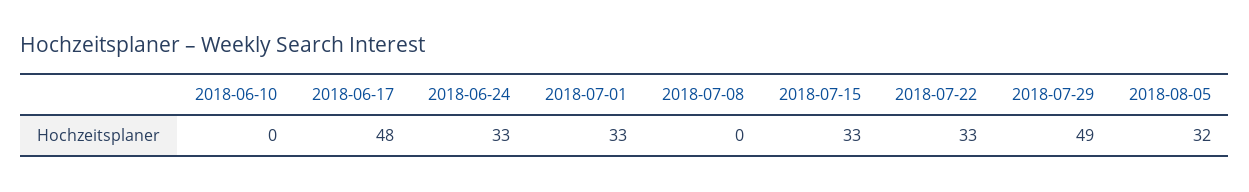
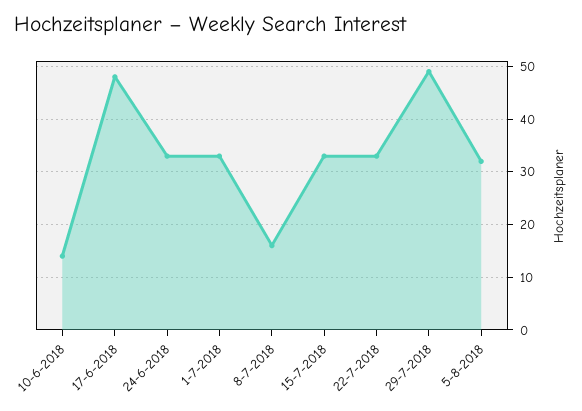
2018-06-10: 0 -> 15
2018-07-08: 0 -> 15

